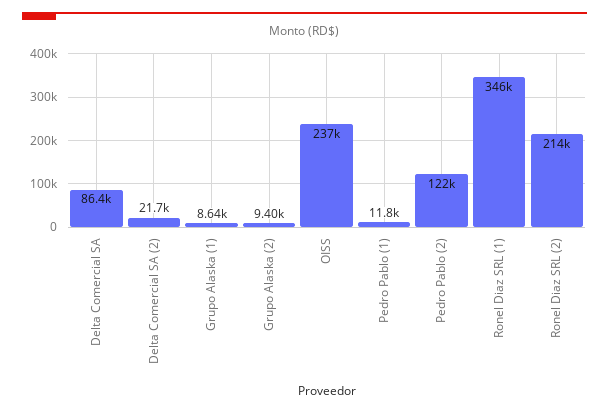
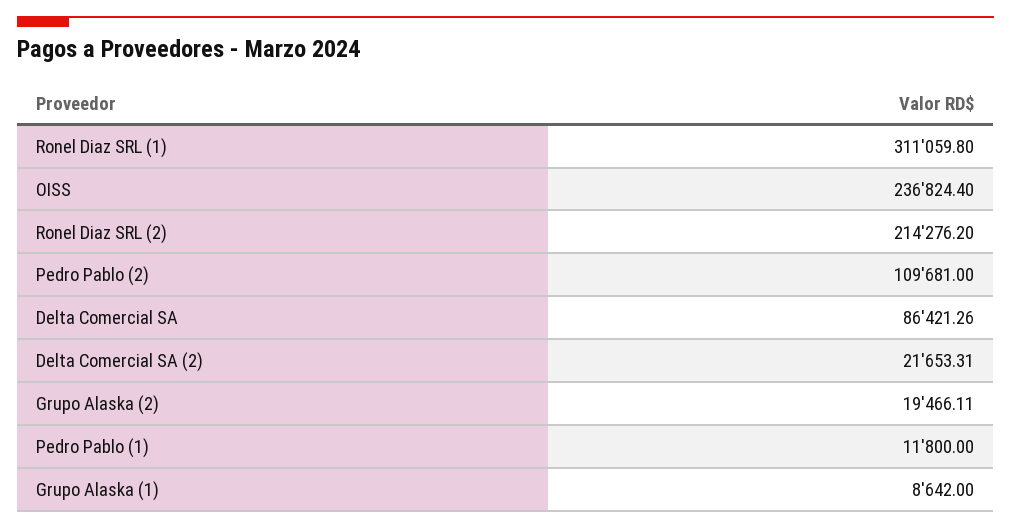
Grupo Alaska (2): 9400 -> 19466.11
Pedro Pablo (2): 122000 -> 109681
Ronel Diaz SRL (1): 346000 -> 311059.8

